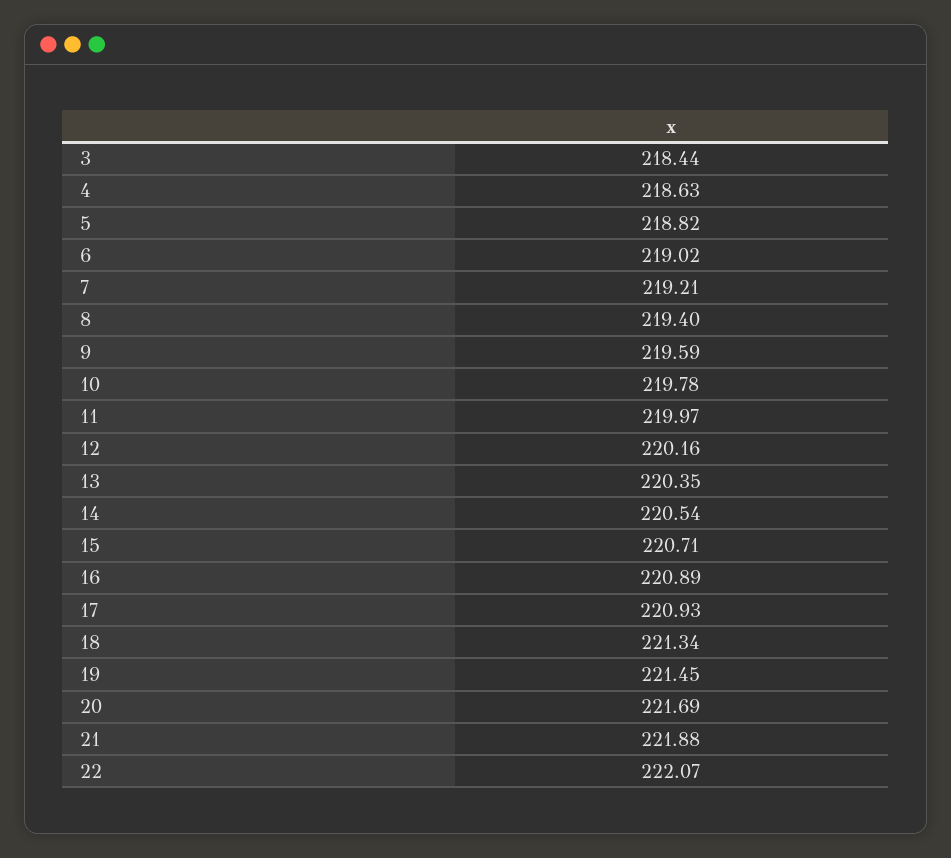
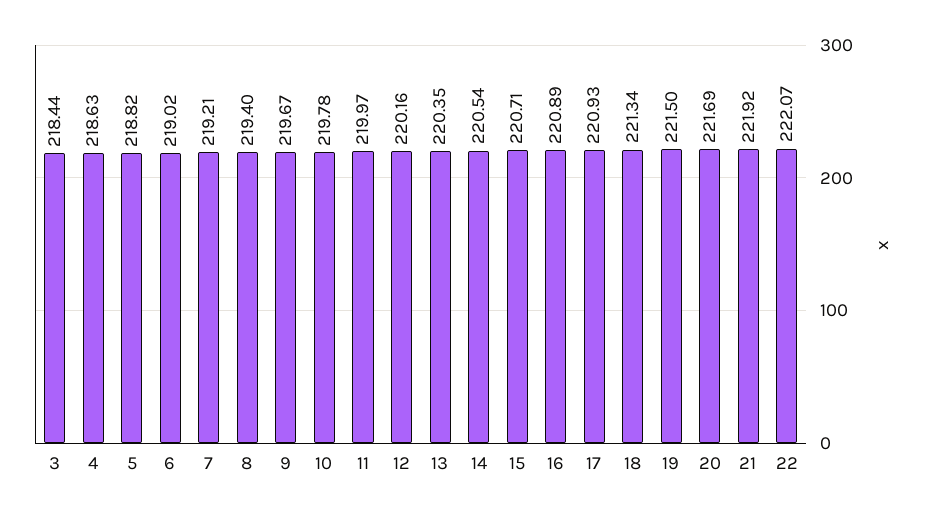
9: 219.59 -> 219.67
19: 221.45 -> 221.5
21: 221.88 -> 221.92

